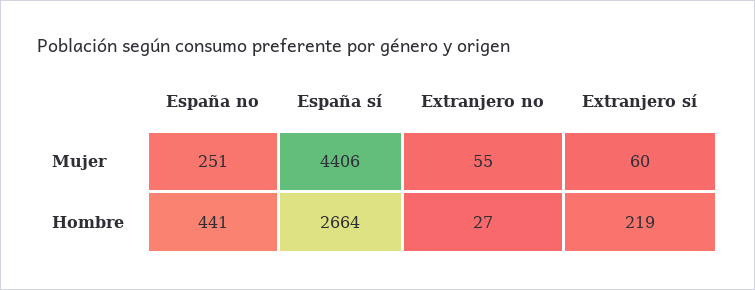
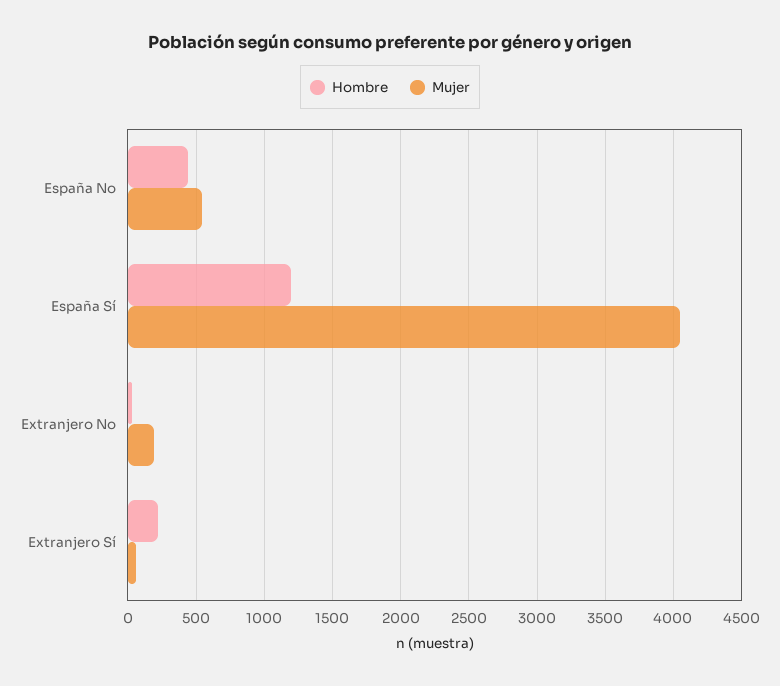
Mujer, España no: 251 -> 550
Mujer, España sí: 4406 -> 4050
Mujer, Extranjero no: 55 -> 200
Hombre, España sí: 2664 -> 1200

